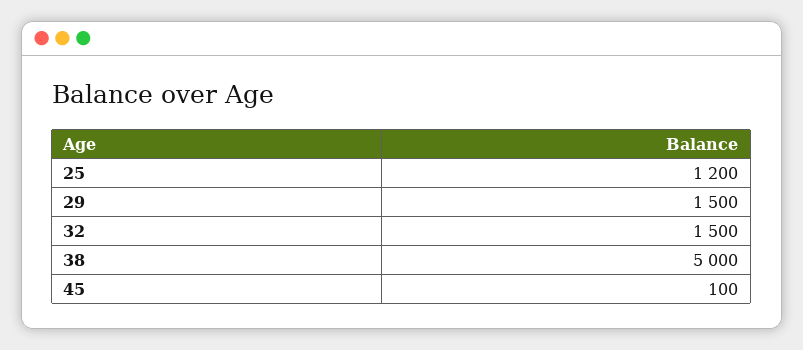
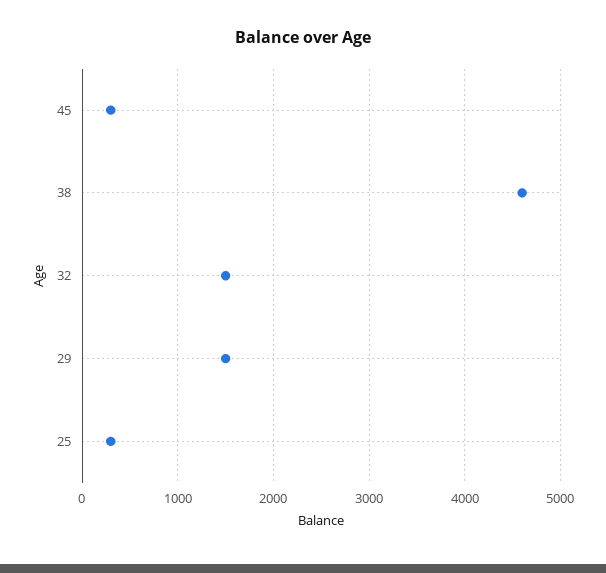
25: 1200 -> 300
38: 5000 -> 4600
45: 100 -> 300

